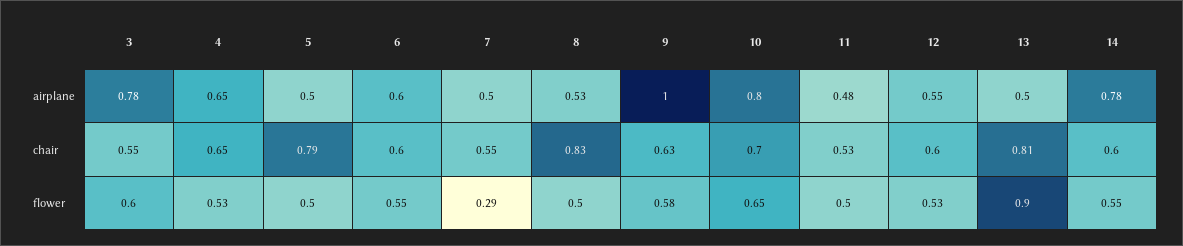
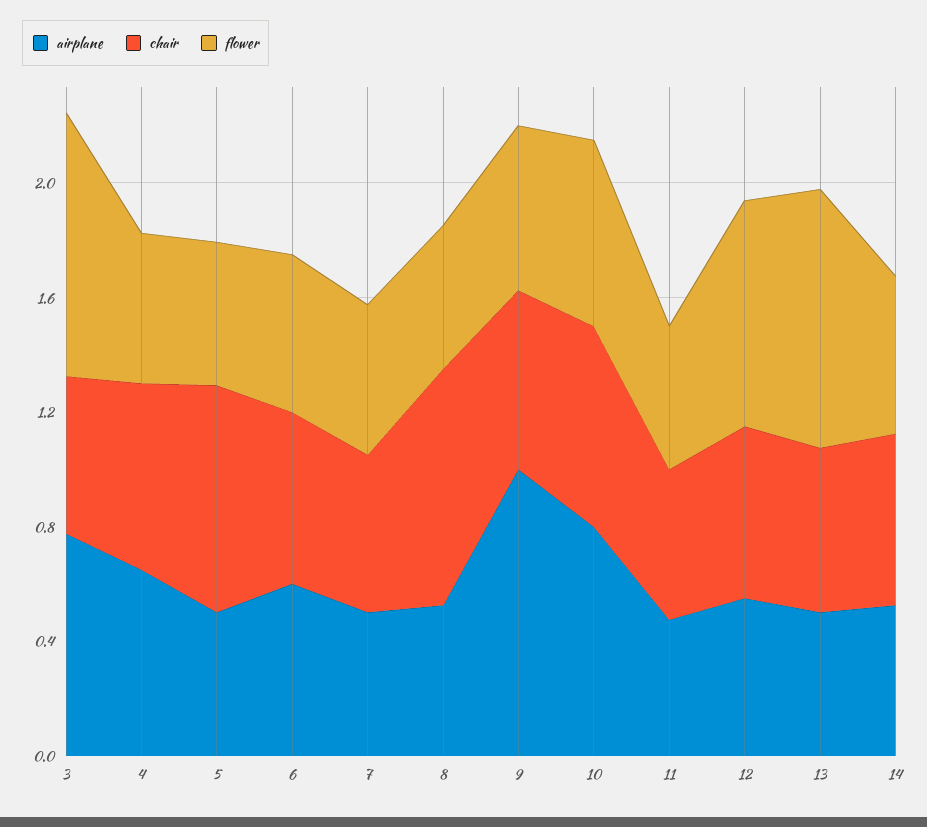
airplane, 14: 0.78 -> 0.5
chair, 13: 0.81 -> 0.6
flower, 3: 0.6 -> 0.9
flower, 7: 0.29 -> 0.5
flower, 12: 0.53 -> 0.8

